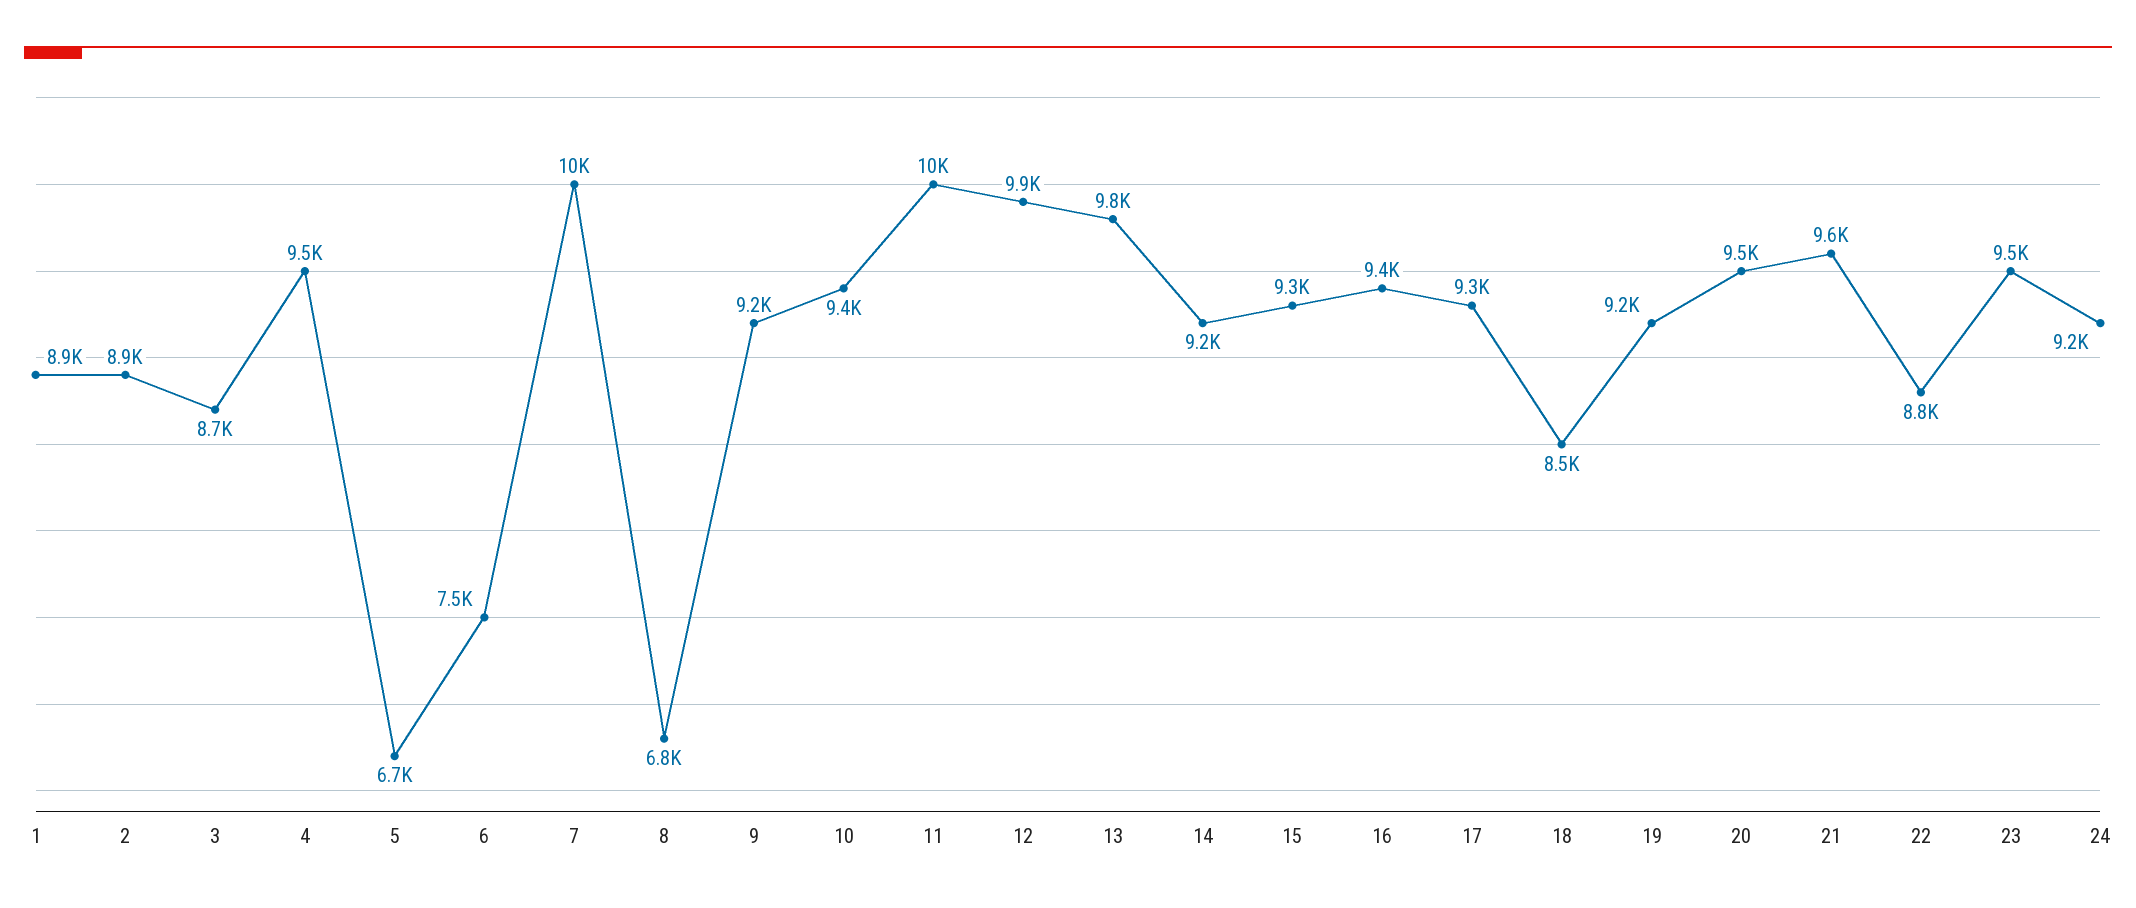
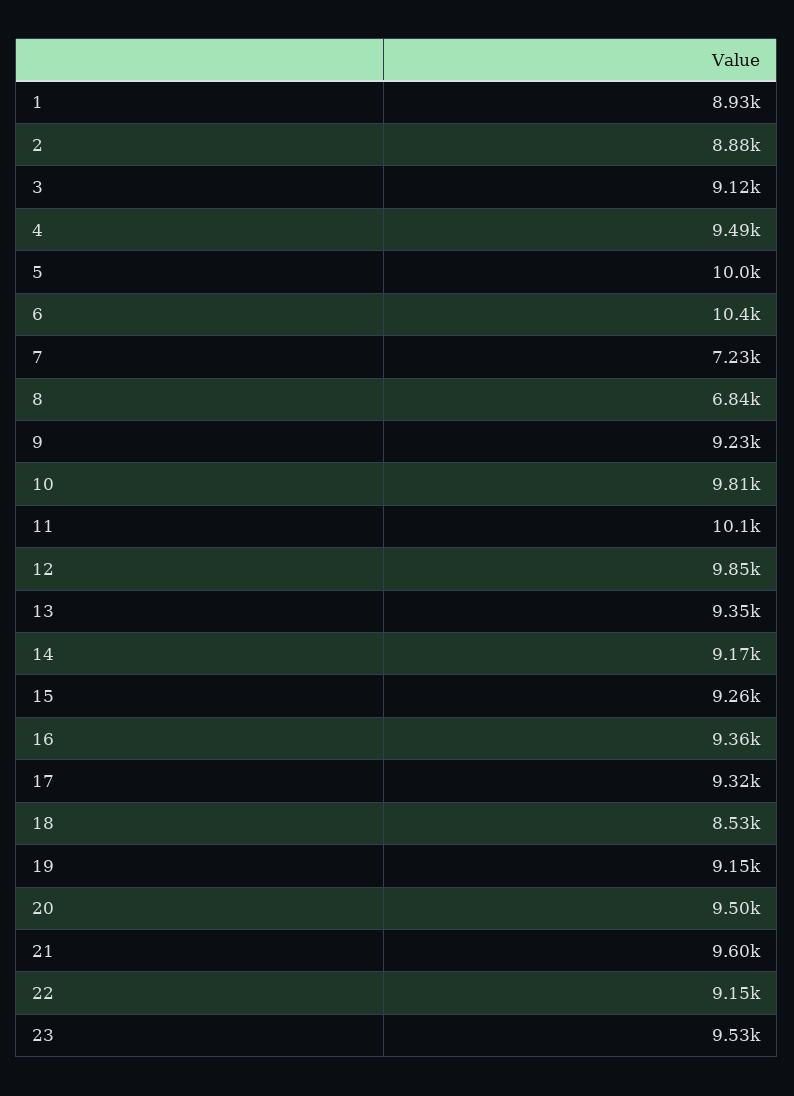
3: 8700 -> 9120
5: 6700 -> 10000
6: 7500 -> 10400
7: 10000 -> 7230
10: 9400 -> 9810
13: 9800 -> 9350
22: 8800 -> 9150
24: 9200 -> none

